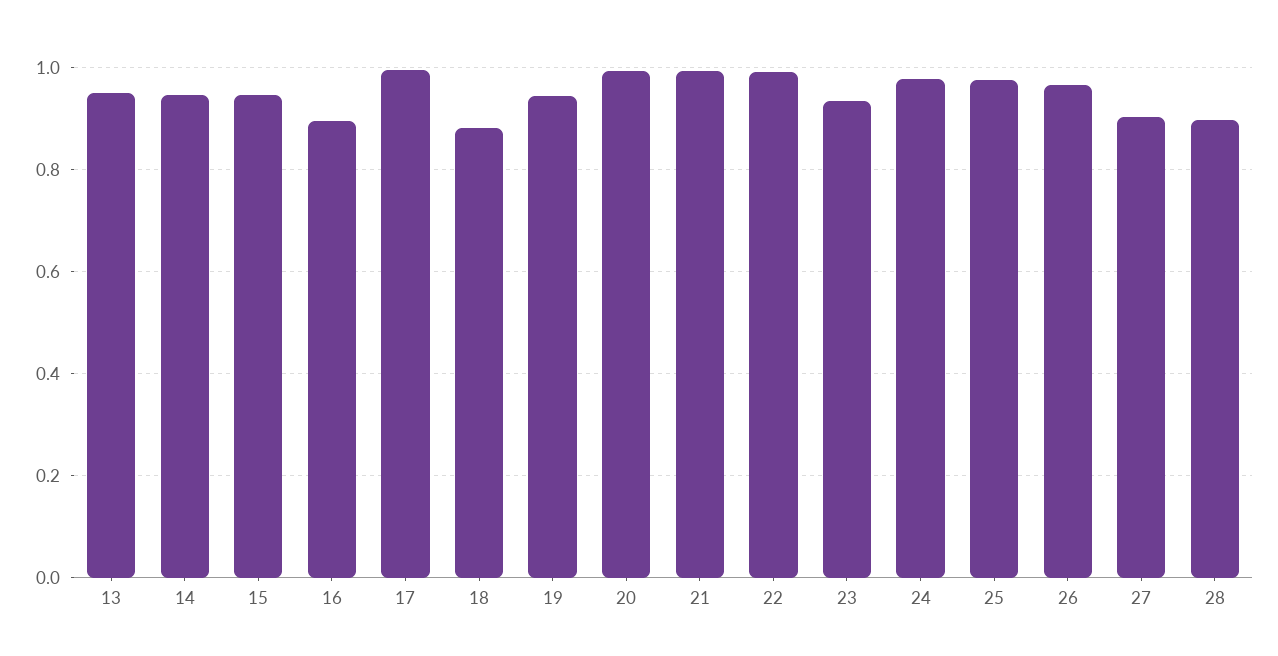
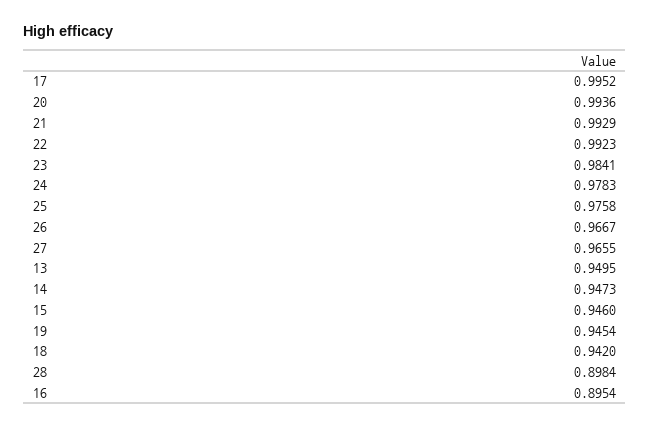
18: 0.88 -> 0.942
23: 0.94 -> 0.9841
27: 0.9 -> 0.9655

